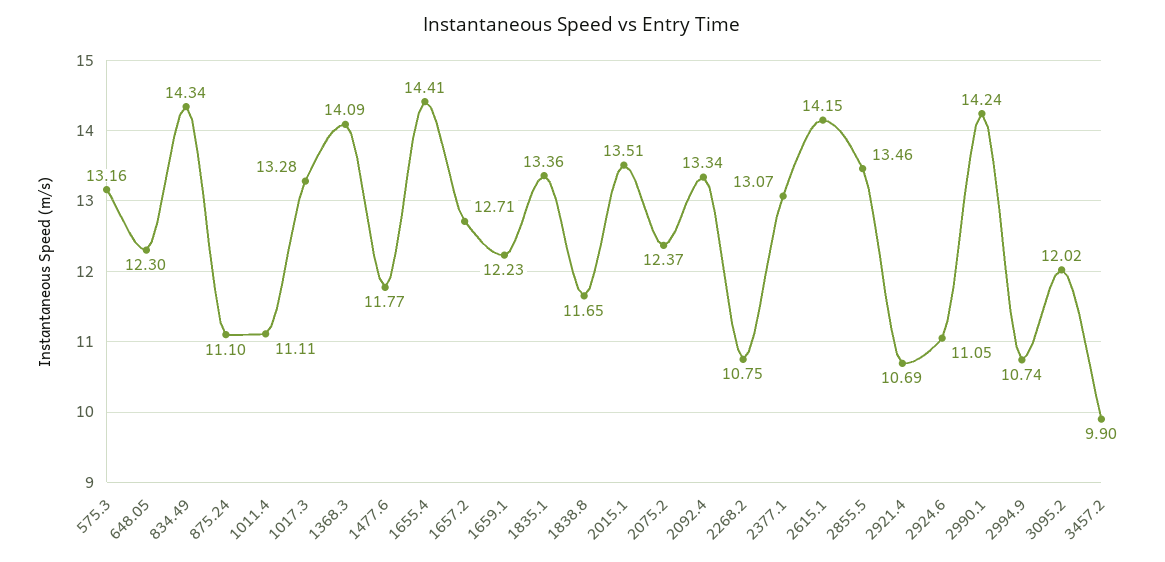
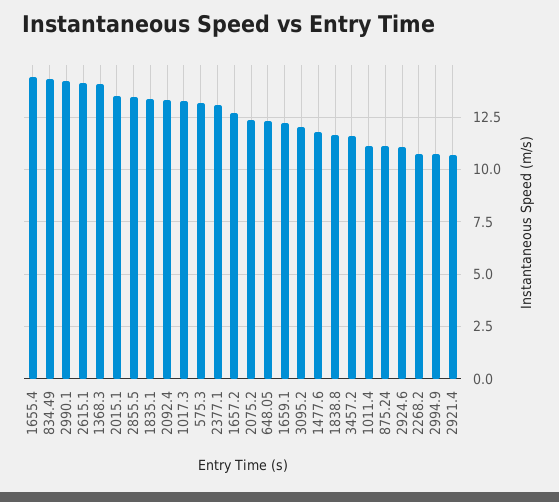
3457.2: 9.9 -> 11.5

